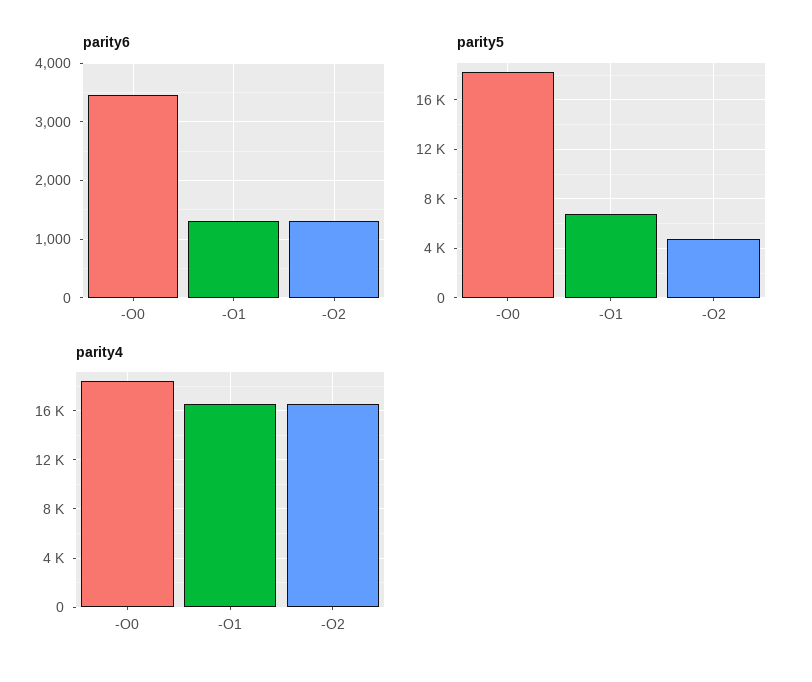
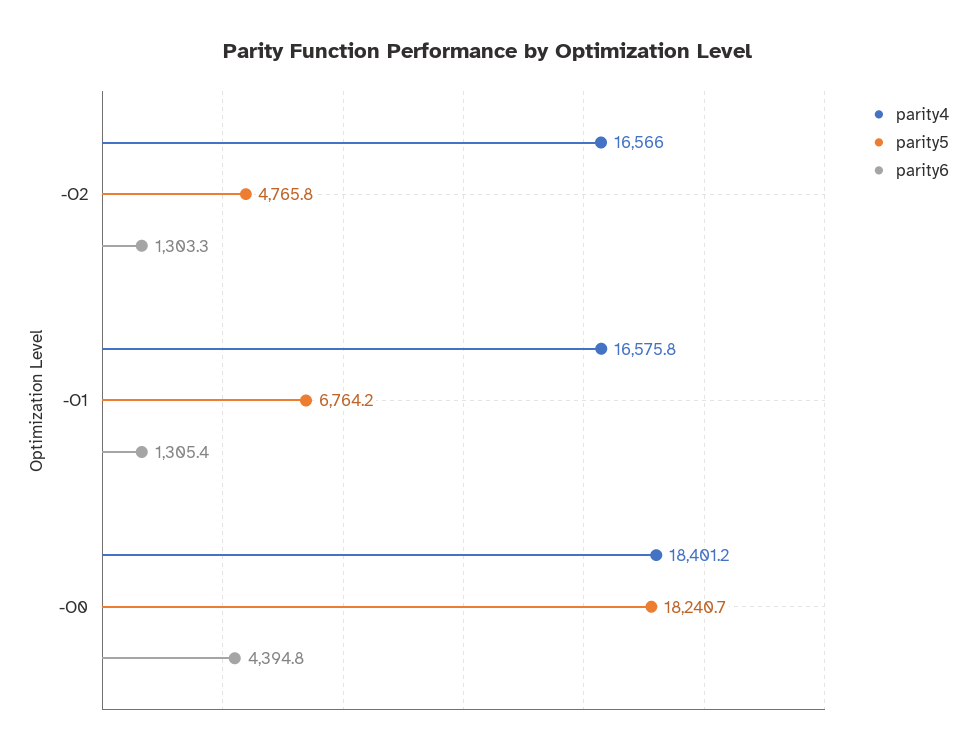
parity6, -O0: 3400 -> 4394.8

